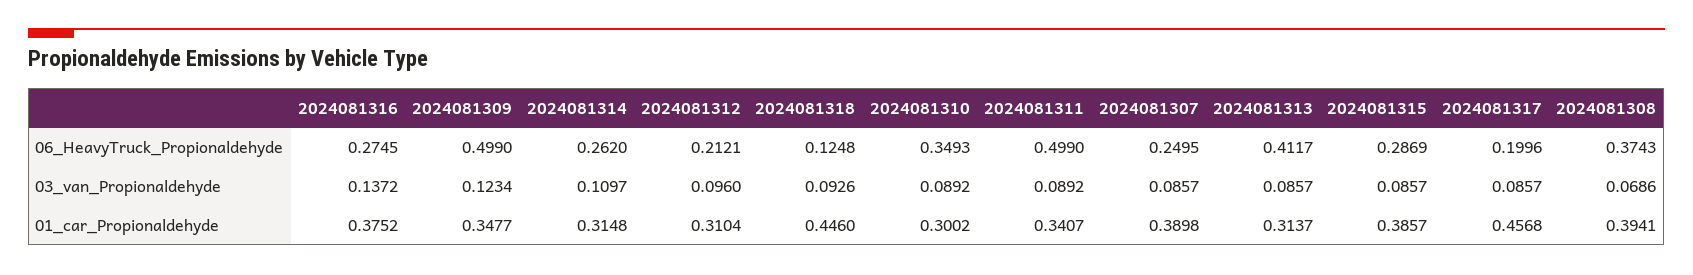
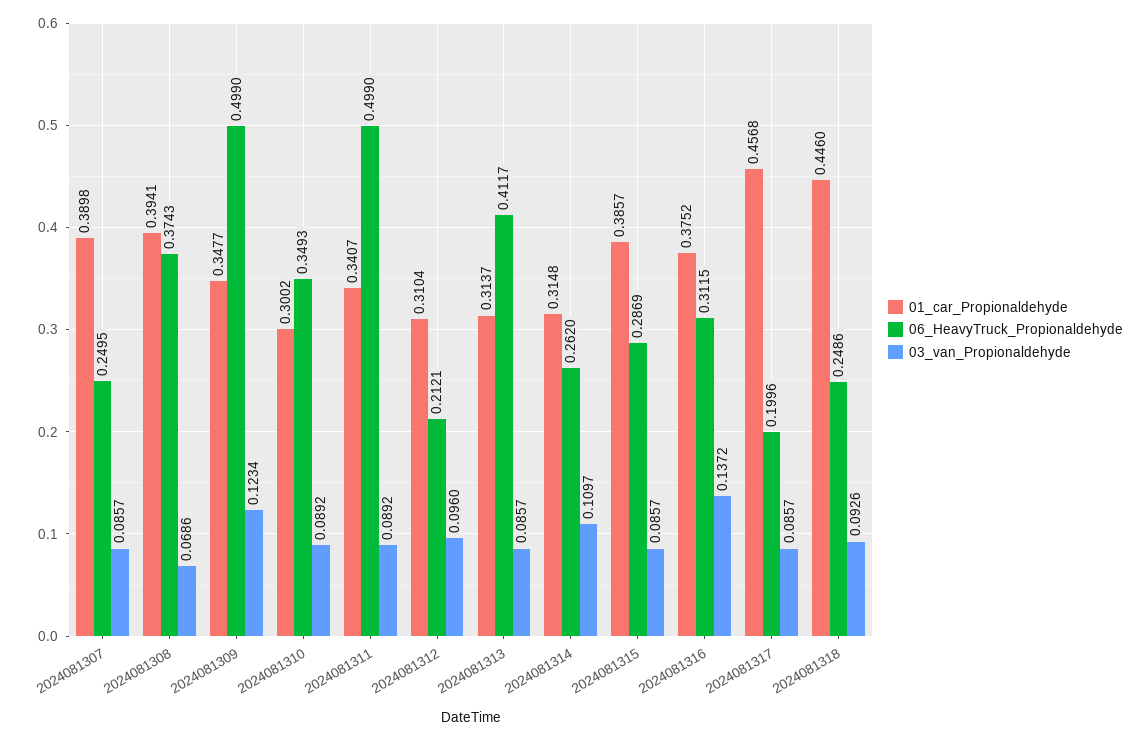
06_HeavyTruck_Propionaldehyde, 2024081316: 0.2745 -> 0.3115
06_HeavyTruck_Propionaldehyde, 2024081318: 0.1248 -> 0.2486

